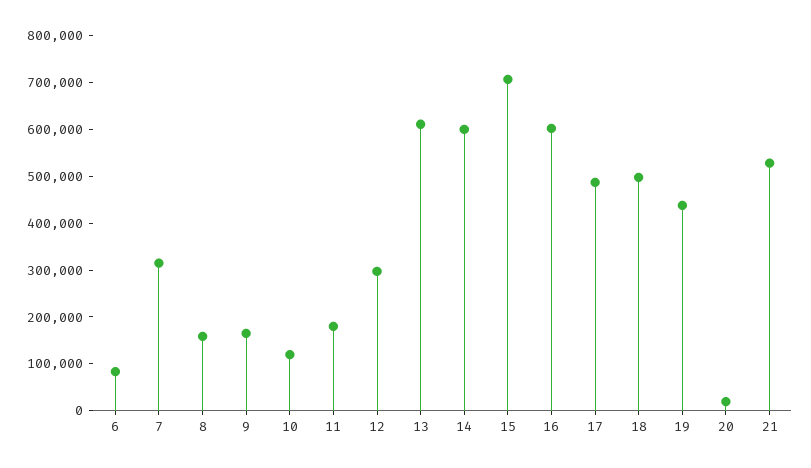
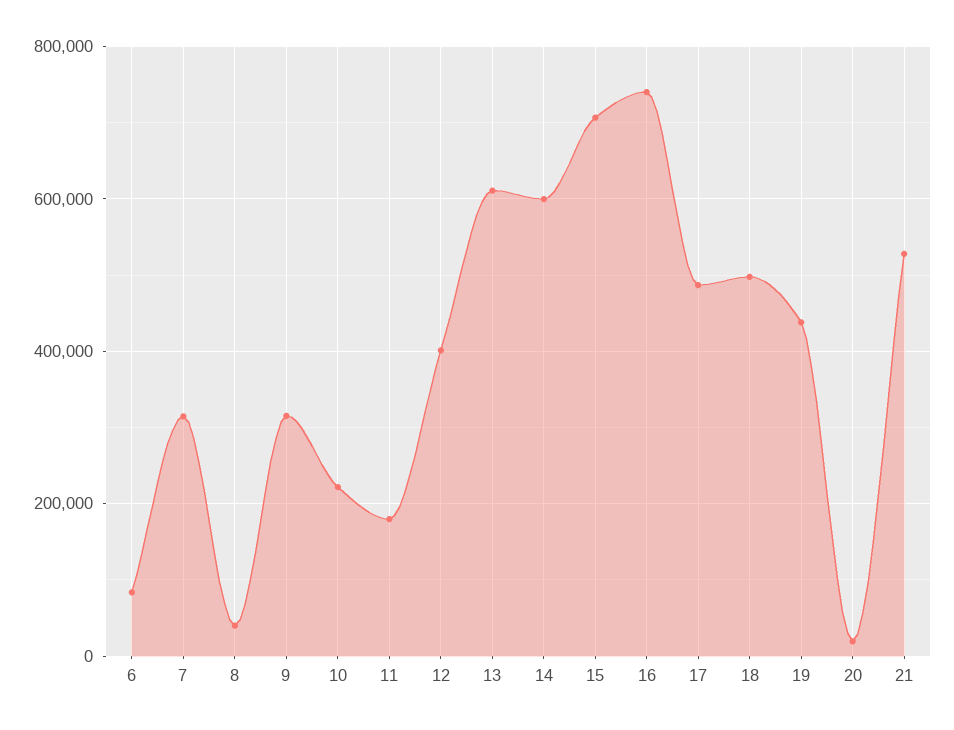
8: 160000 -> 40000
9: 160000 -> 320000
10: 120000 -> 220000
12: 300000 -> 400000
16: 600000 -> 740000

